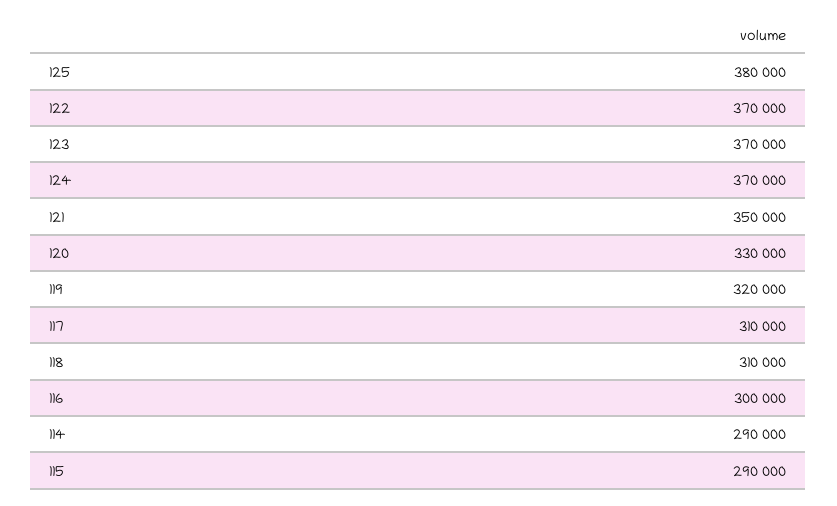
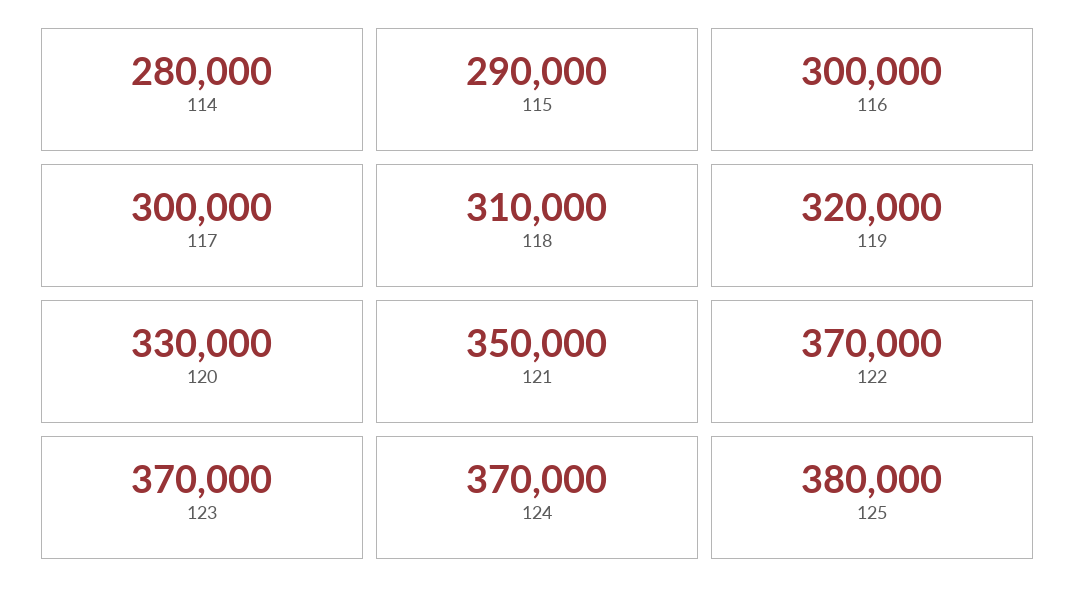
117: 310000 -> 300000
114: 290000 -> 280000

